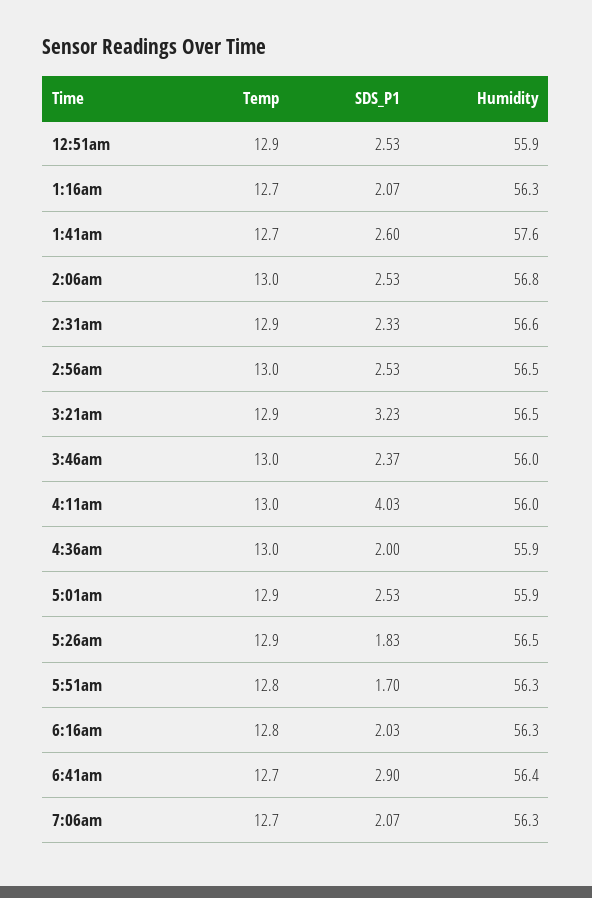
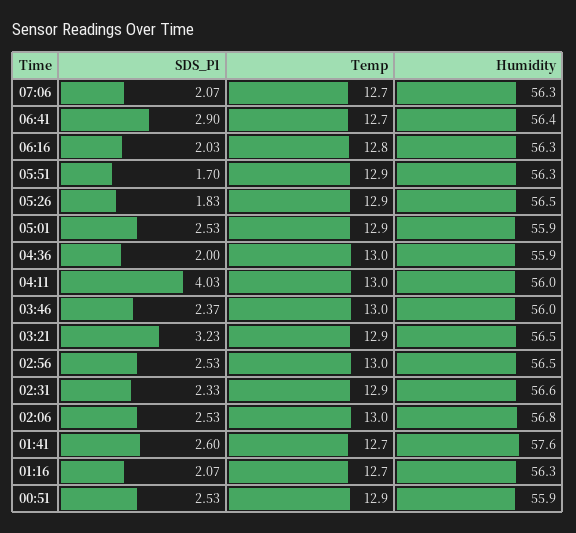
Temp, 5:51am: 12.8 -> 12.9

